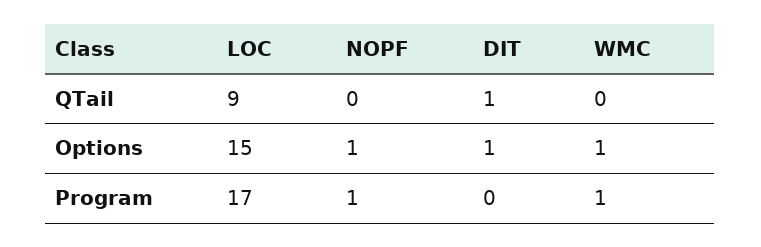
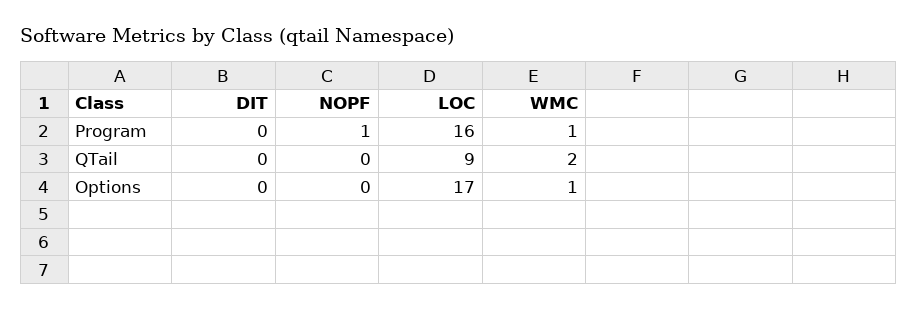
DIT, QTail: 1 -> 0
WMC, QTail: 0 -> 2
LOC, Options: 15 -> 17
NOPF, Options: 1 -> 0
DIT, Options: 1 -> 0
LOC, Program: 17 -> 16

